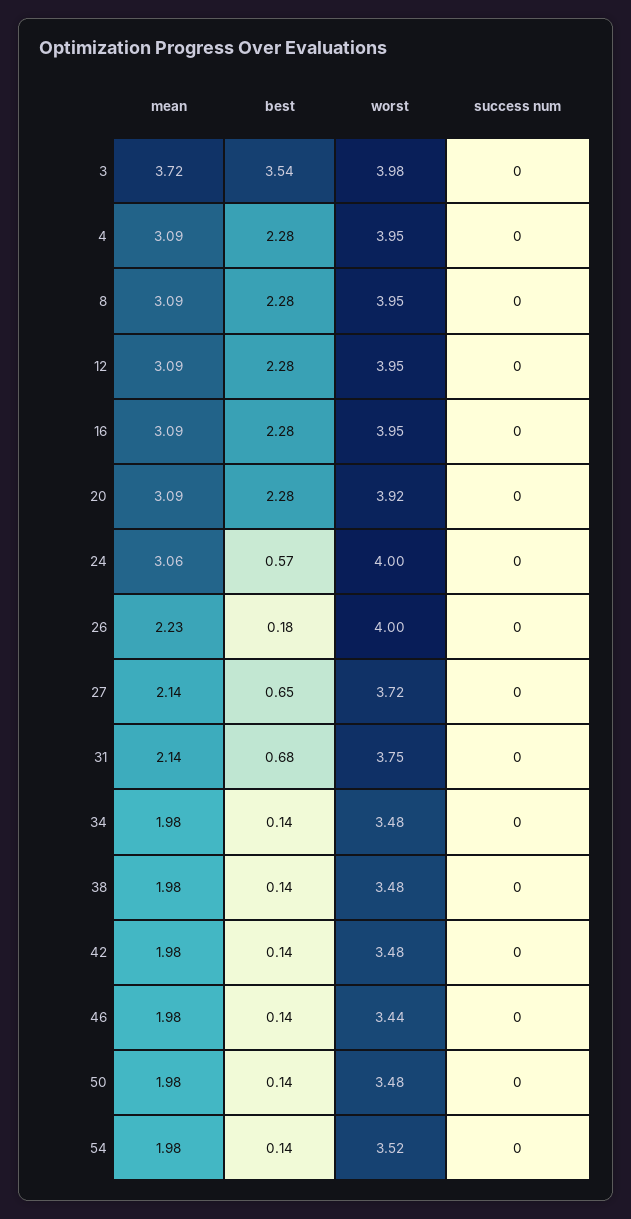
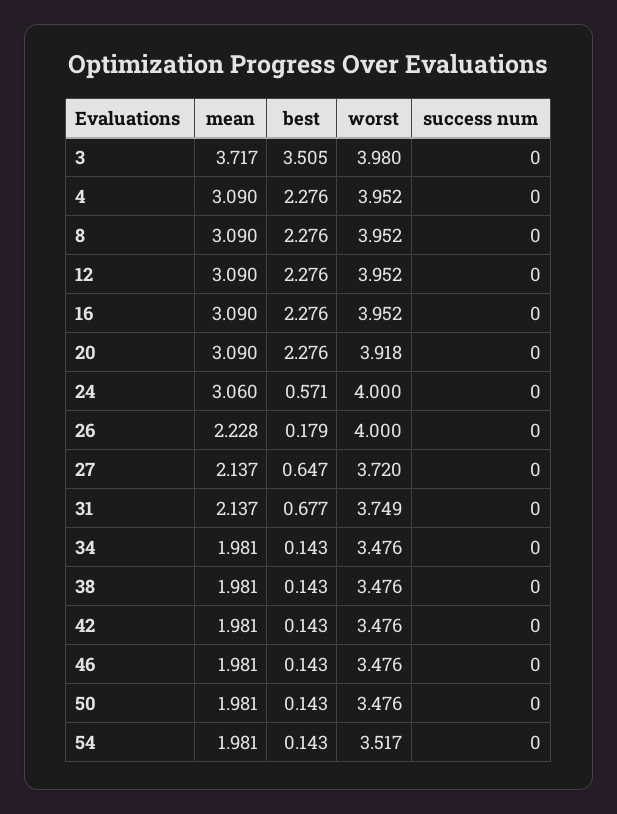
best, 3: 3.54 -> 3.505
worst, 46: 3.44 -> 3.476

